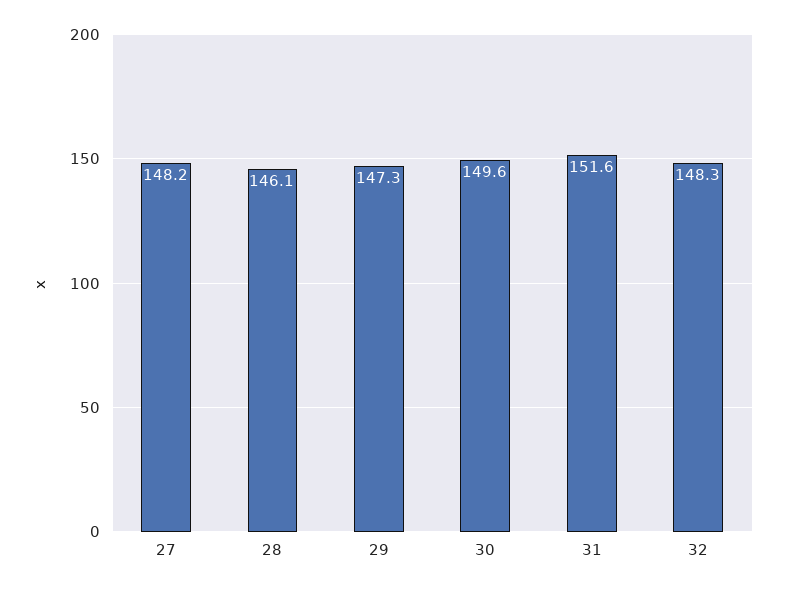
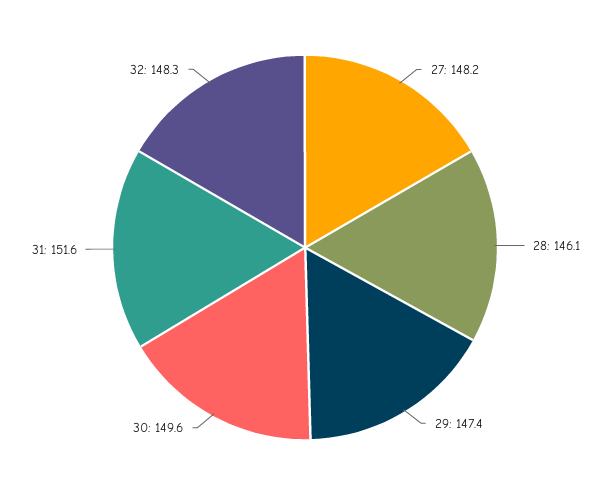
29: 147.3 -> 147.4

